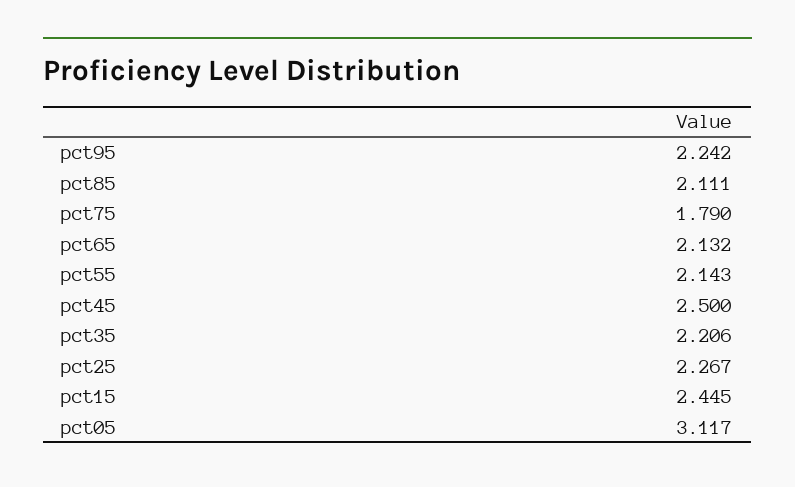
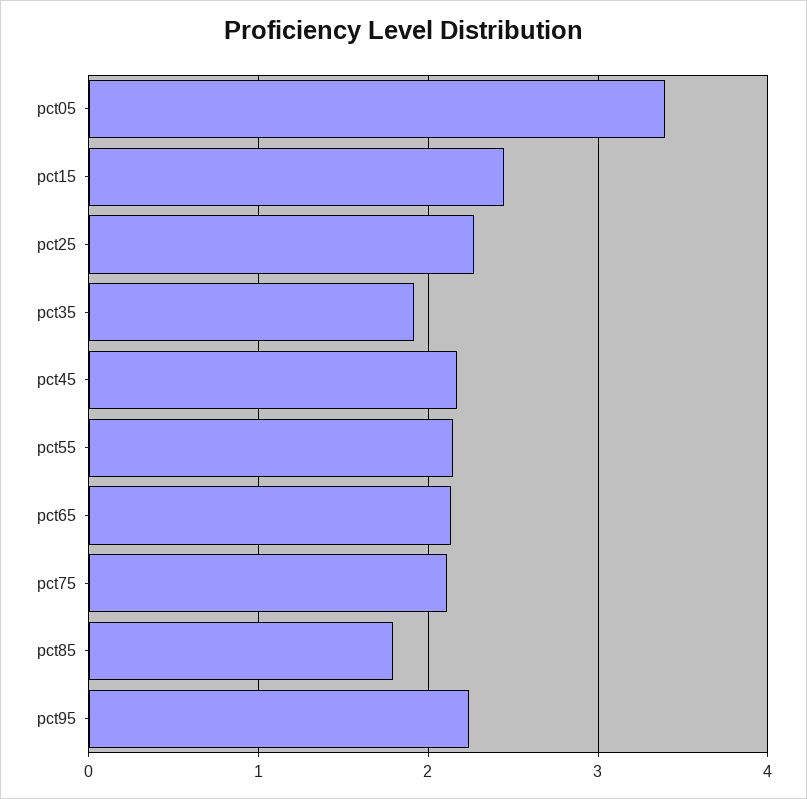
pct85: 2.111 -> 1.8
pct75: 1.79 -> 2.1
pct45: 2.5 -> 2.2
pct35: 2.206 -> 1.9
pct05: 3.117 -> 3.4

